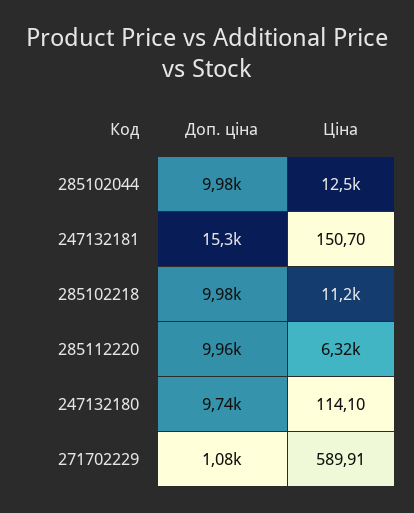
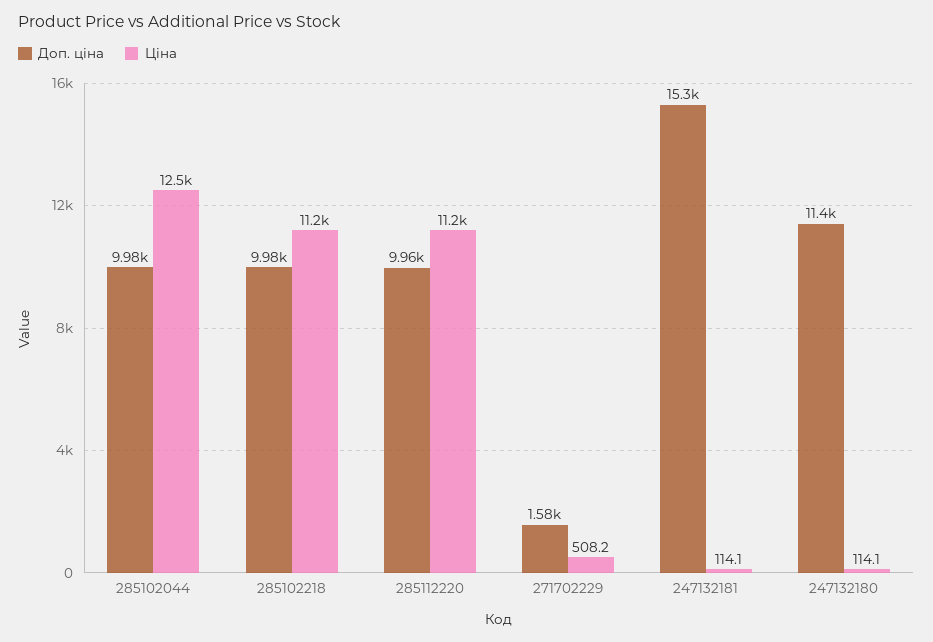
Ціна, 247132181: 150.7 -> 114.1
Ціна, 285112220: 6320 -> 11200
Доп. ціна, 247132180: 9740 -> 11400
Доп. ціна, 271702229: 1080 -> 1580
Ціна, 271702229: 589.91 -> 508.2

